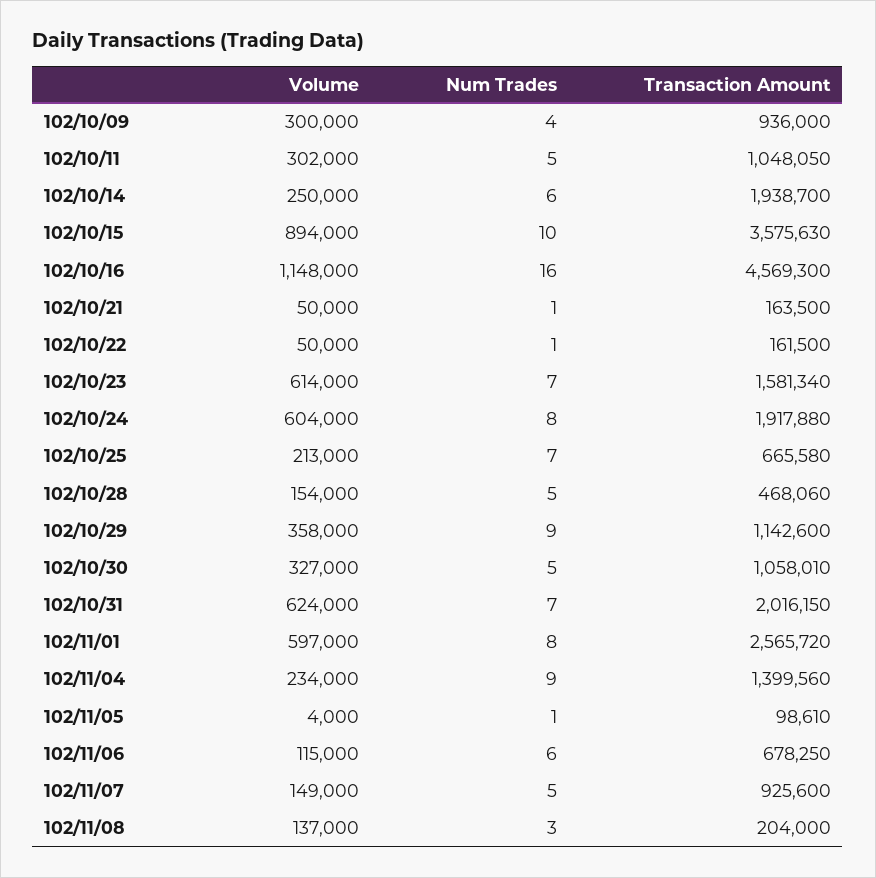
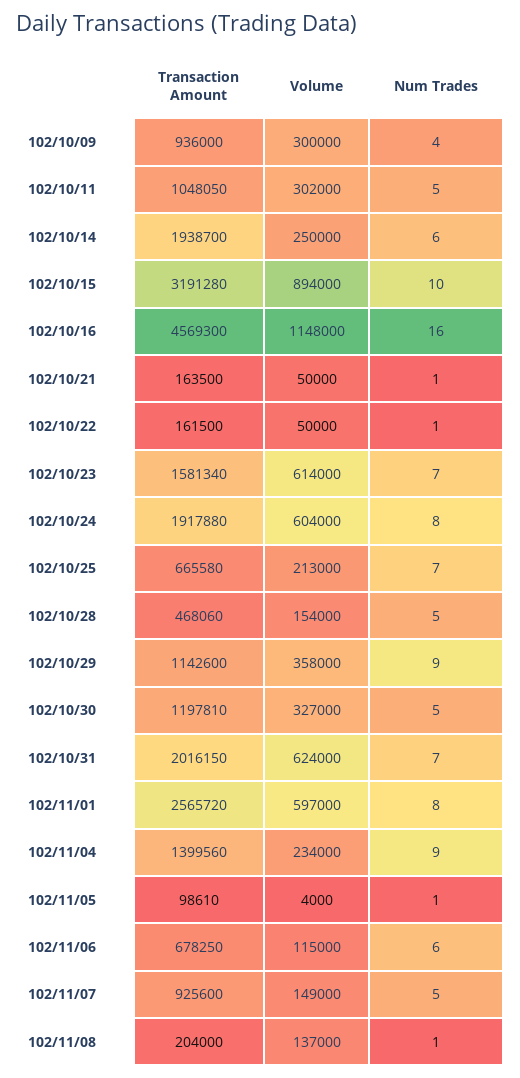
Transaction Amount, 102/10/15: 3575630 -> 3191280
Transaction Amount, 102/10/30: 1058010 -> 1197810
Num Trades, 102/11/08: 3 -> 1

